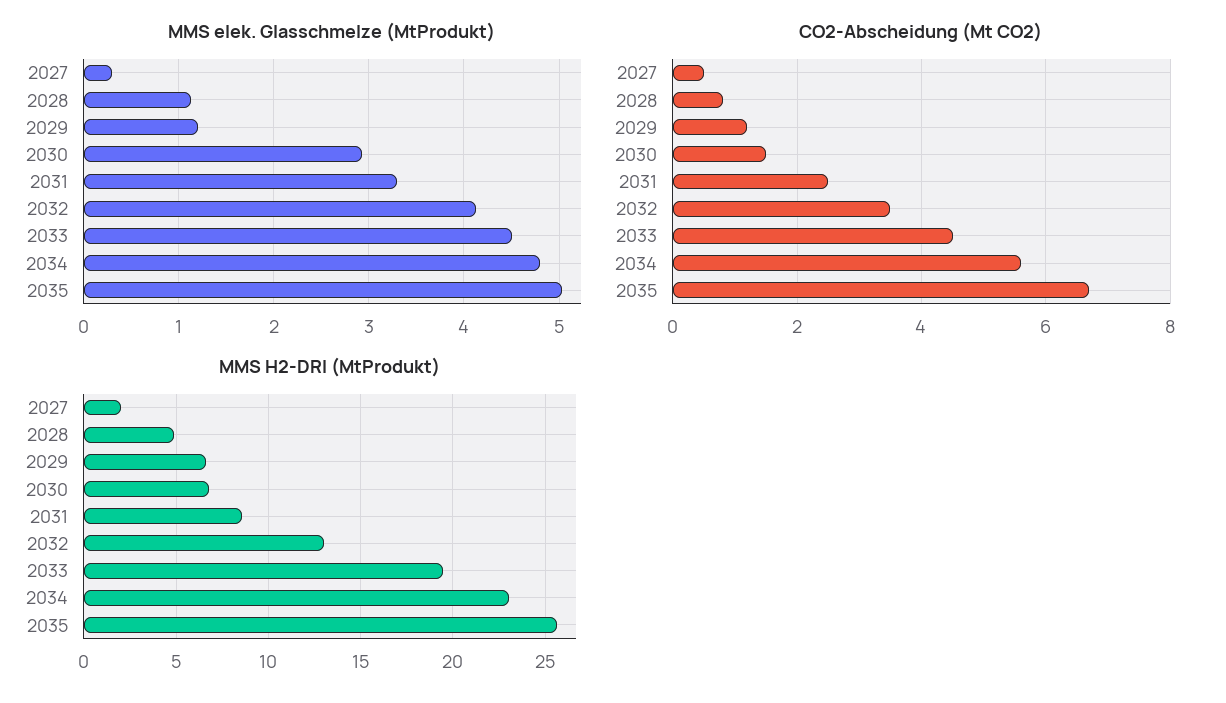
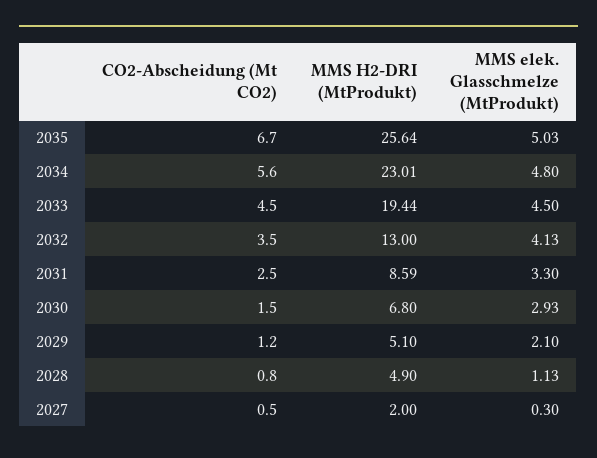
MMS elek. Glasschmelze (MtProdukt), 2029: 1.2 -> 2.1
MMS H2-DRI (MtProdukt), 2029: 6.5 -> 5.1

